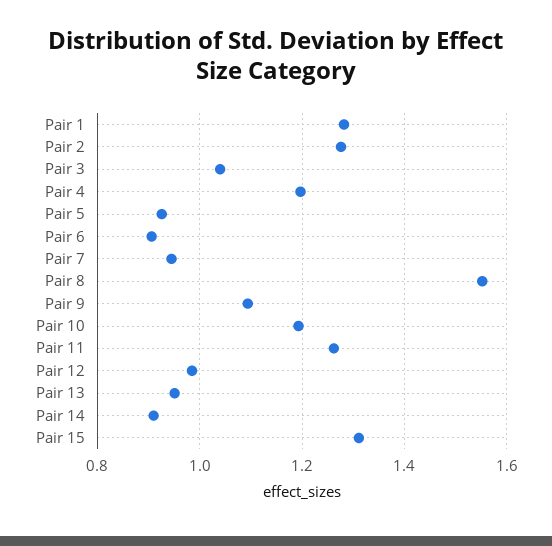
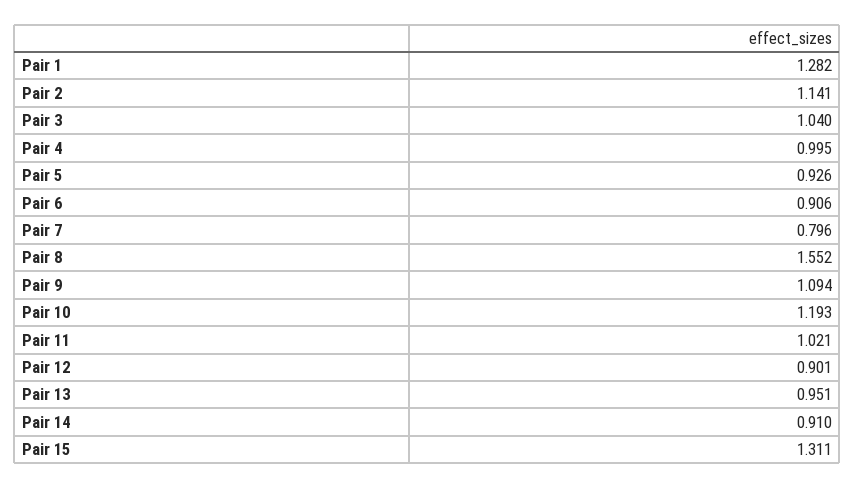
Pair 2: 1.28 -> 1.141
Pair 4: 1.2 -> 0.995
Pair 7: 0.94 -> 0.796
Pair 11: 1.26 -> 1.021
Pair 12: 0.98 -> 0.901

